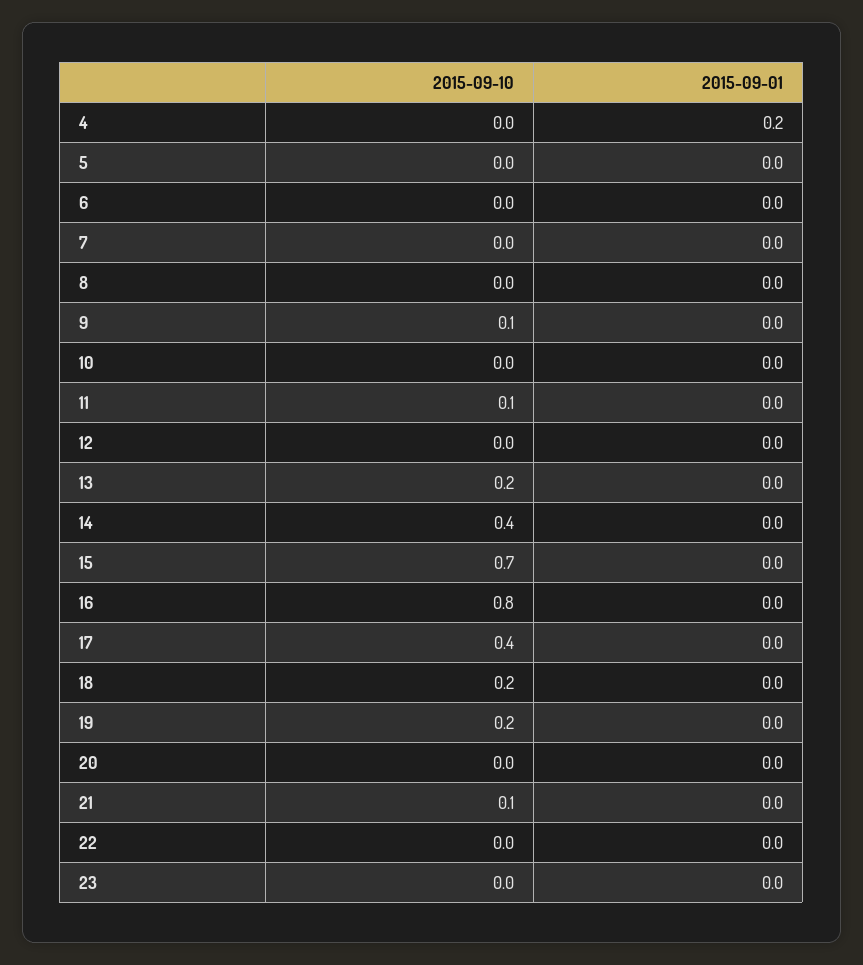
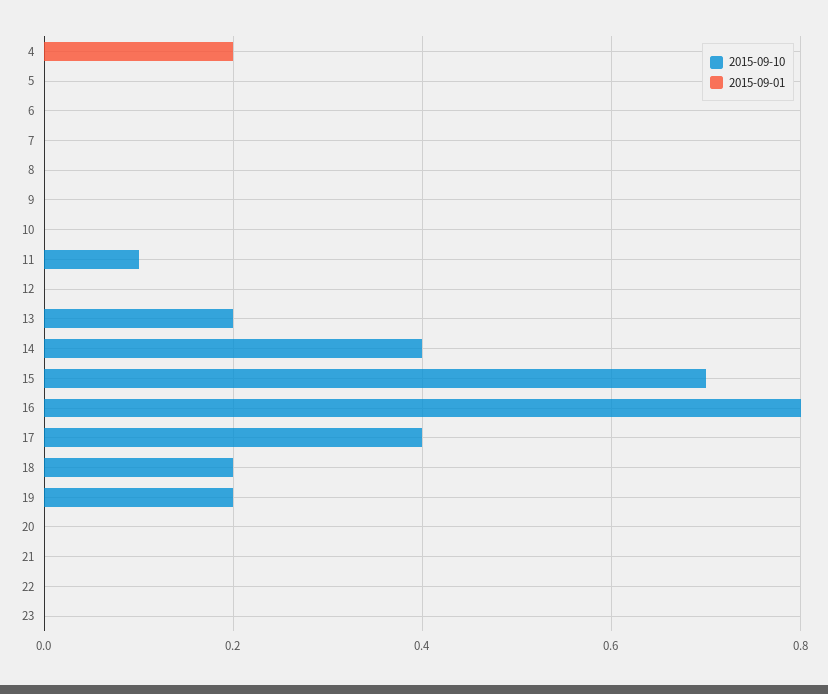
2015-09-10, 9: 0.1 -> 0
2015-09-10, 21: 0.1 -> 0

